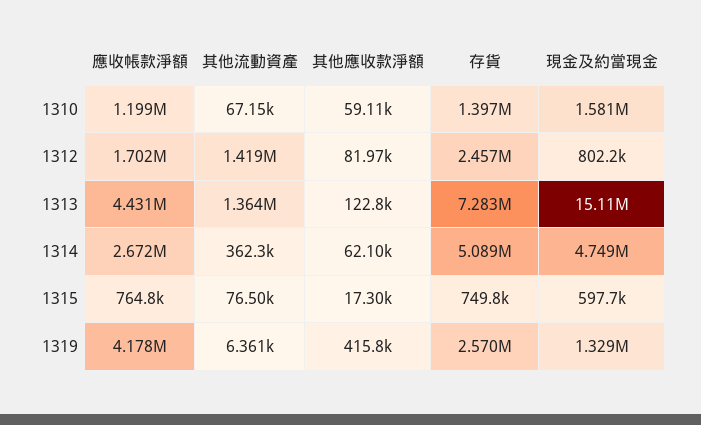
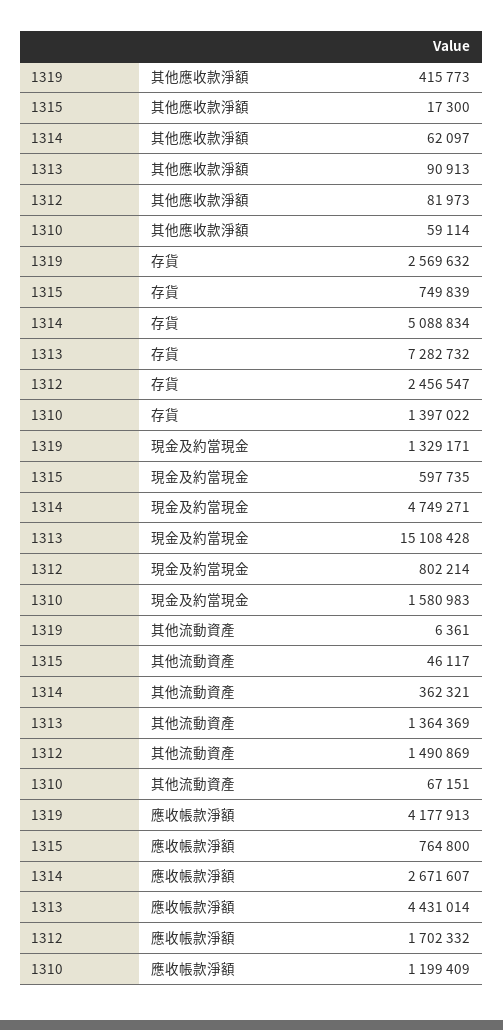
其他流動資產, 1312: 1419000 -> 1490869
其他應收款淨額, 1313: 122800 -> 90913
其他流動資產, 1315: 76500 -> 46117

